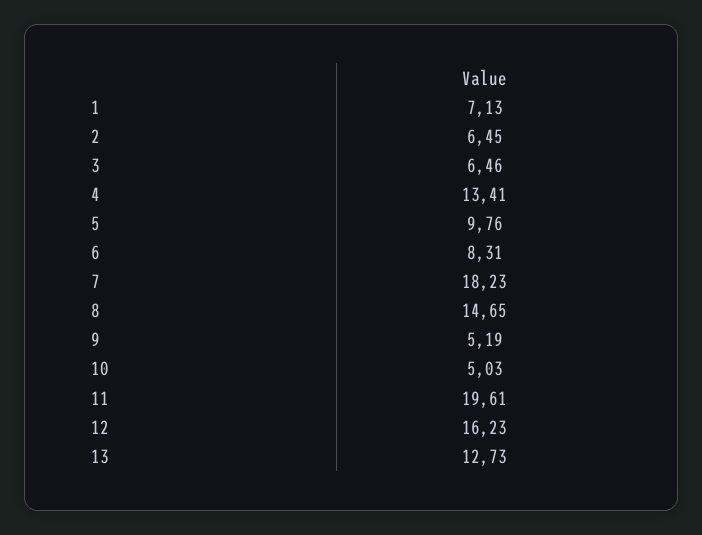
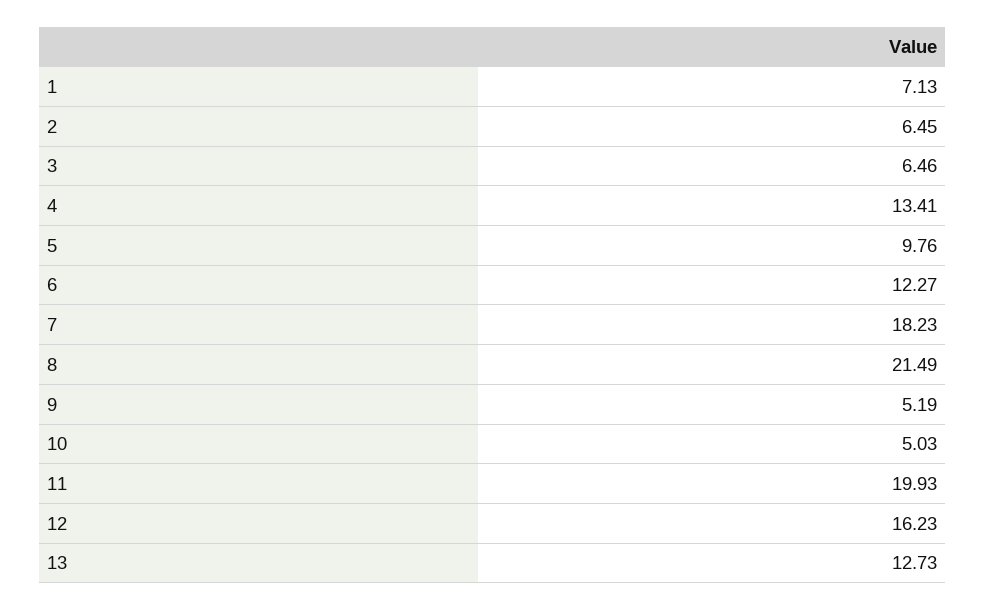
6: 8.31 -> 12.27
8: 14.65 -> 21.49
11: 19.61 -> 19.93

